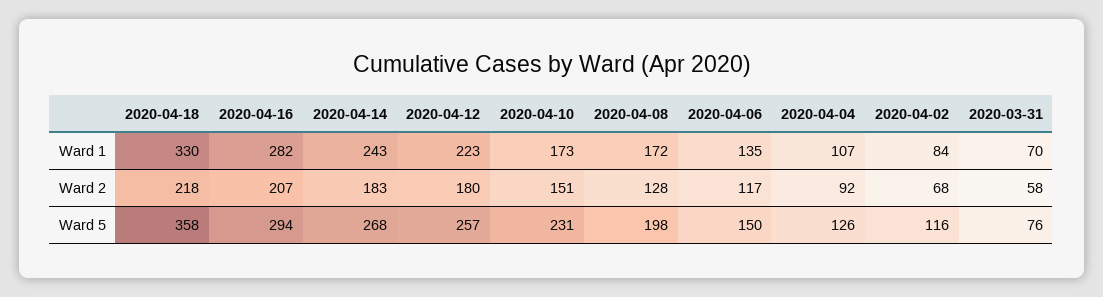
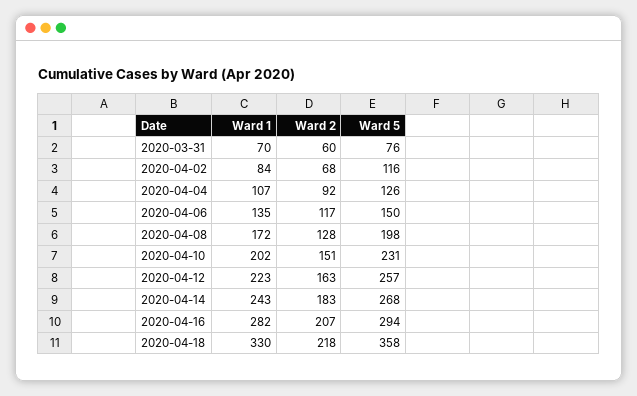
2020-04-10, Ward 1: 173 -> 202
2020-04-12, Ward 2: 180 -> 163
2020-03-31, Ward 2: 58 -> 60

